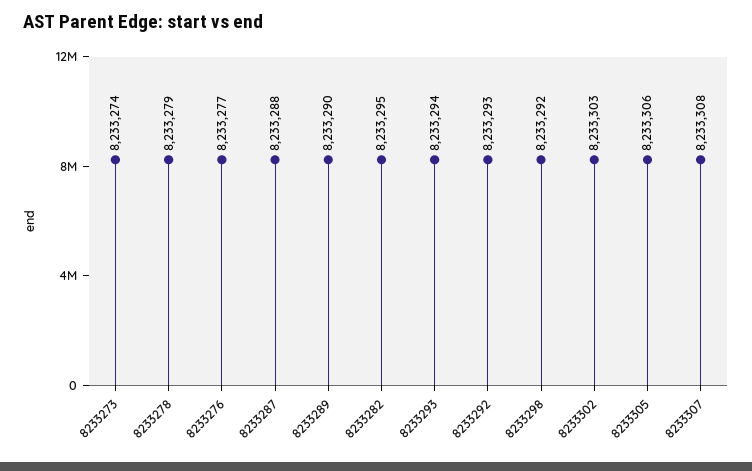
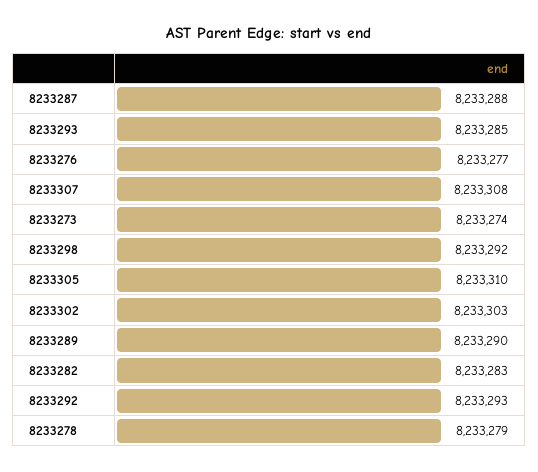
8233282: 8233295 -> 8233283
8233293: 8233294 -> 8233285
8233305: 8233306 -> 8233310

